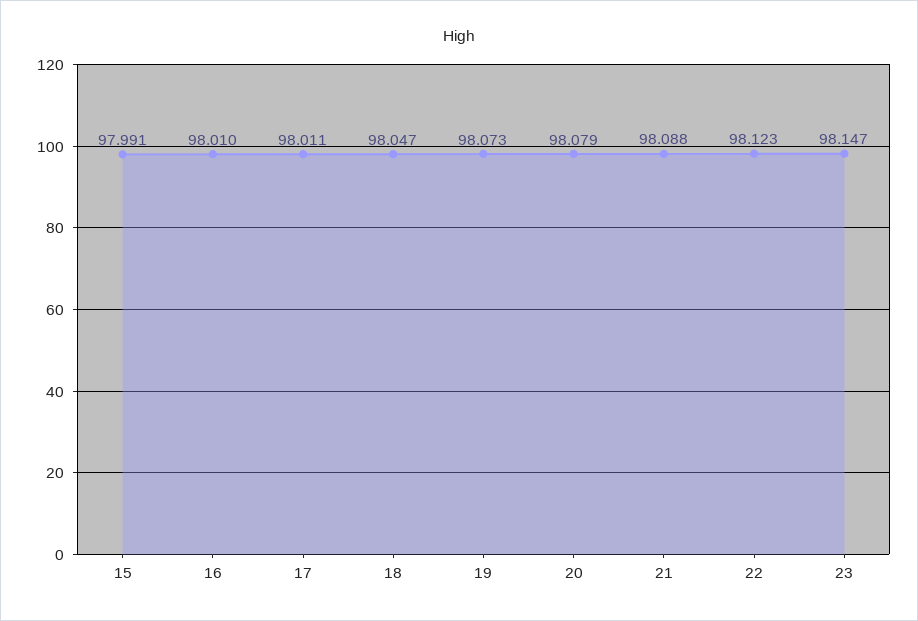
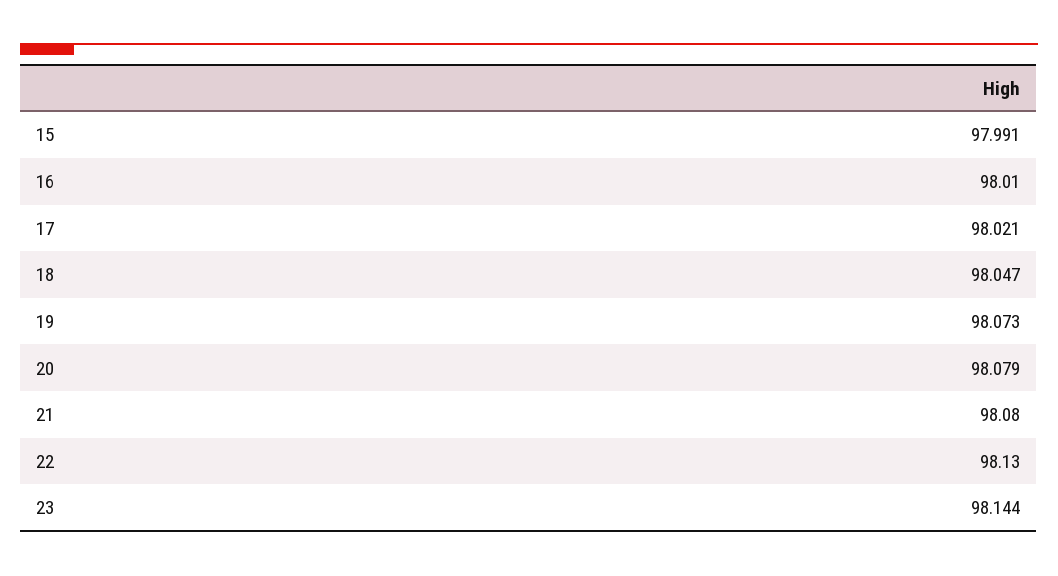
17: 98.011 -> 98.021
21: 98.088 -> 98.08
22: 98.123 -> 98.13
23: 98.147 -> 98.144

